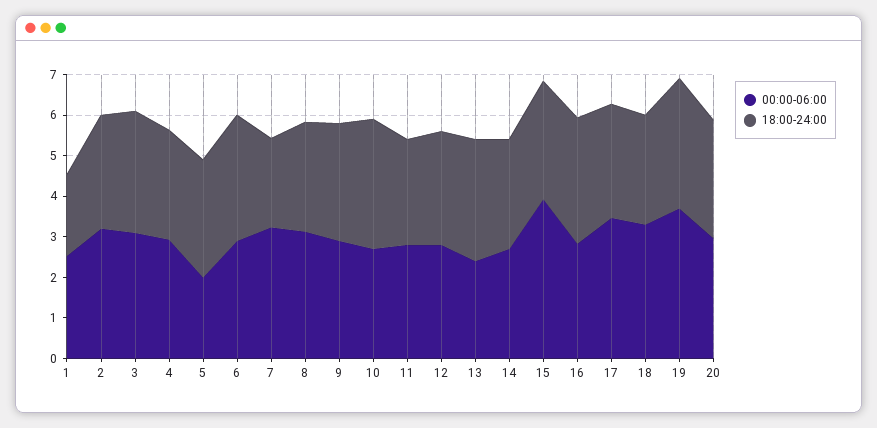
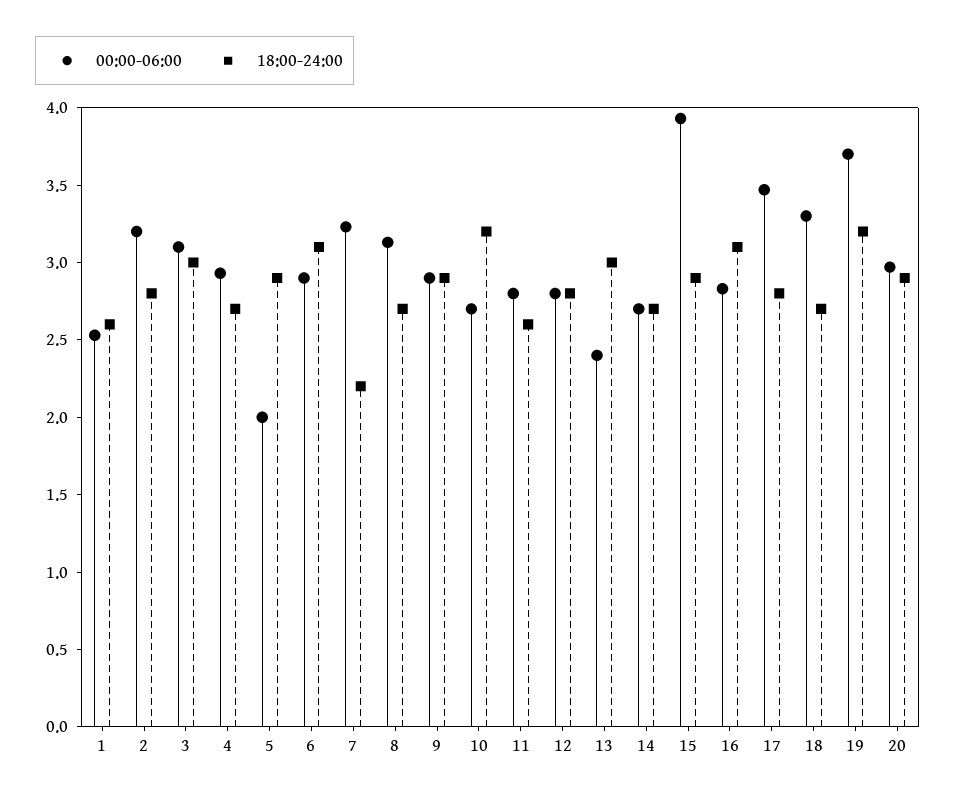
18:00-24:00, 1: 2 -> 2.6

